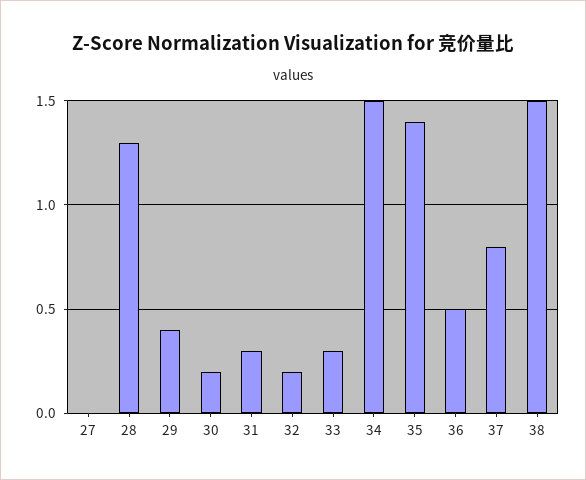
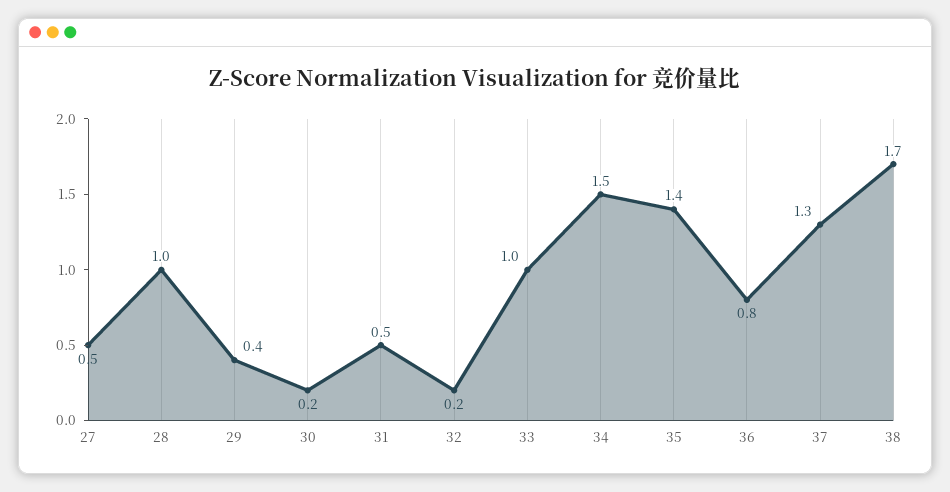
27: 0 -> 0.5
28: 1.3 -> 1
31: 0.3 -> 0.5
33: 0.3 -> 1
36: 0.5 -> 0.8
37: 0.8 -> 1.3
38: 1.5 -> 1.7

